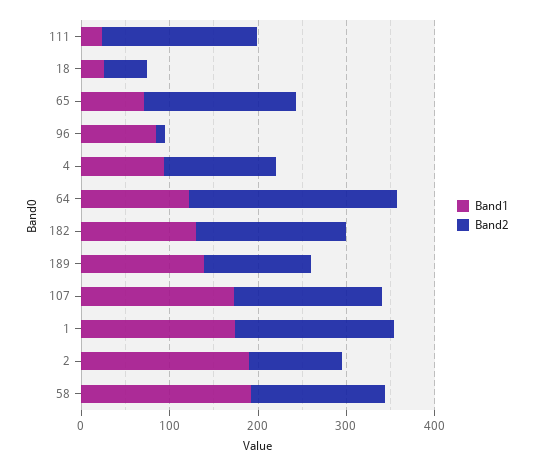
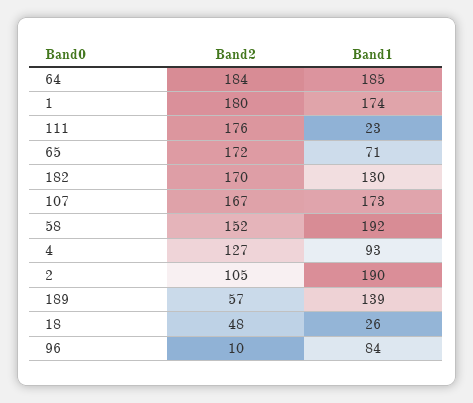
Band1, 64: 120 -> 185
Band2, 64: 240 -> 184
Band2, 189: 120 -> 57

